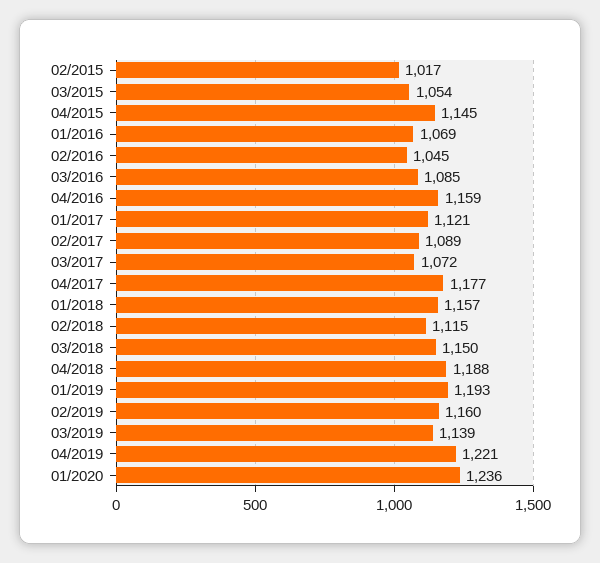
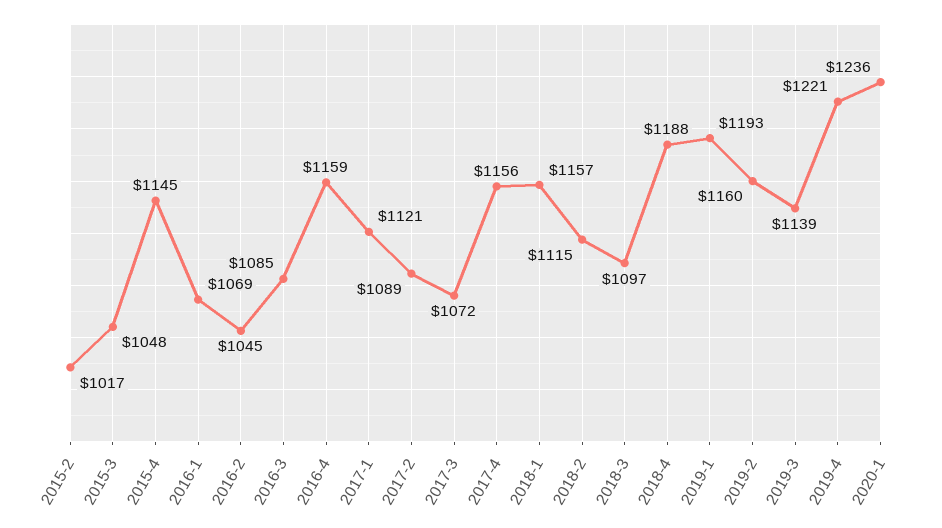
03/2015: 1054 -> 1048
04/2017: 1177 -> 1156
03/2018: 1150 -> 1097

